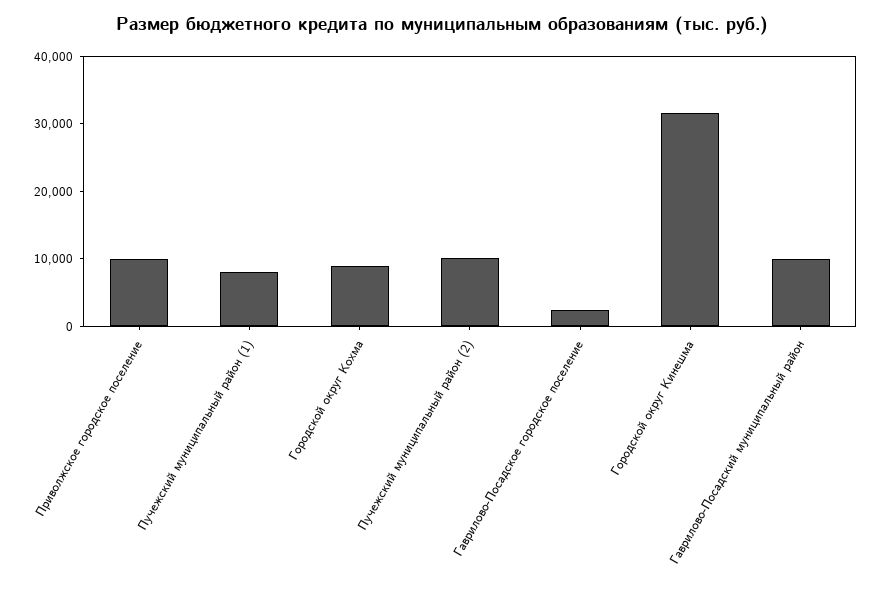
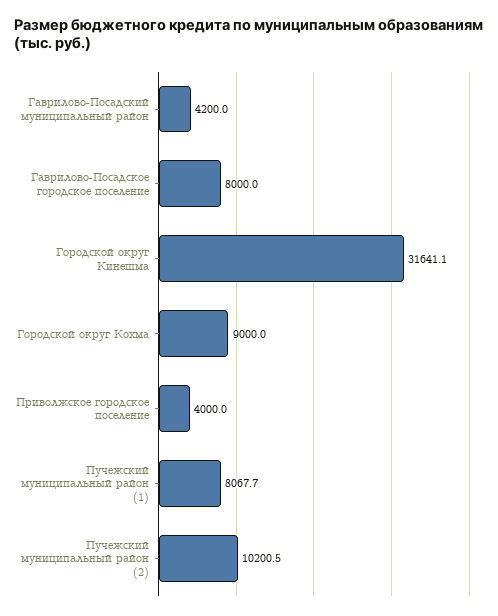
Приволжское городское поселение: 10000 -> 4000
Гаврилово-Посадское городское поселение: 2000 -> 8000
Гаврилово-Посадский муниципальный район: 10000 -> 4200

